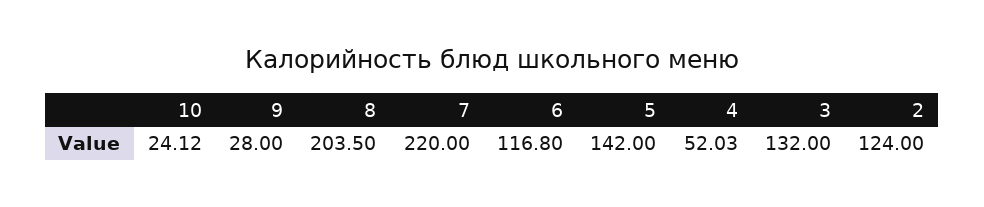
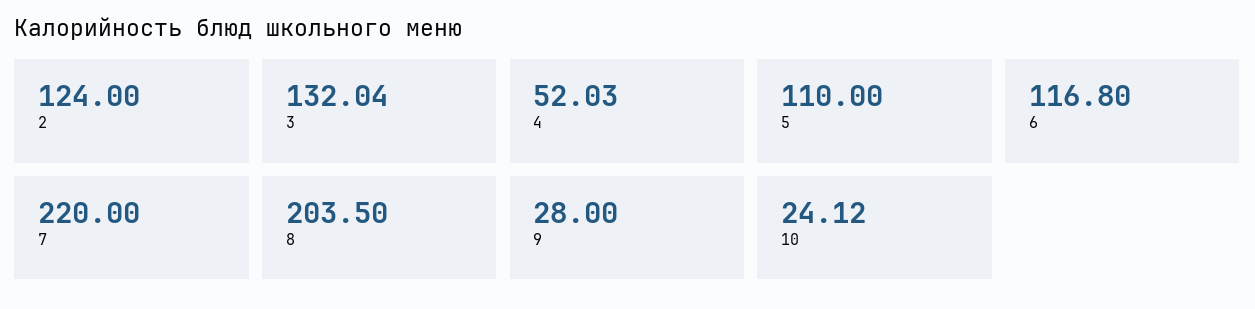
5: 142 -> 110
3: 132 -> 132.04

